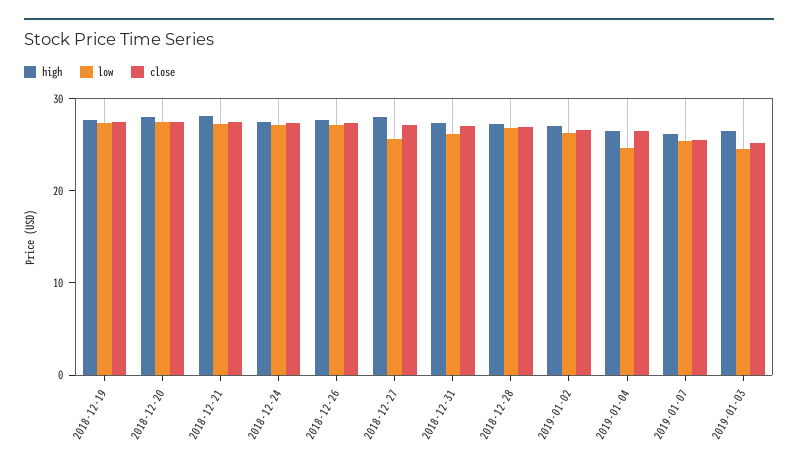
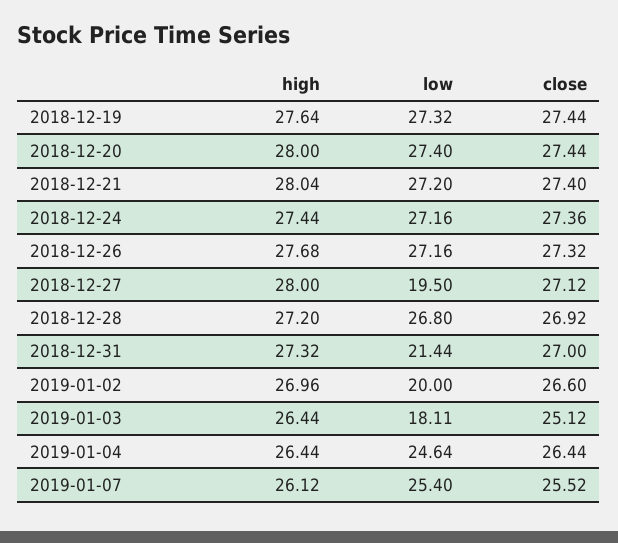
low, 2018-12-27: 26 -> 19.5
low, 2018-12-31: 26 -> 21.44
low, 2019-01-02: 26 -> 20
low, 2019-01-03: 24 -> 18.11

